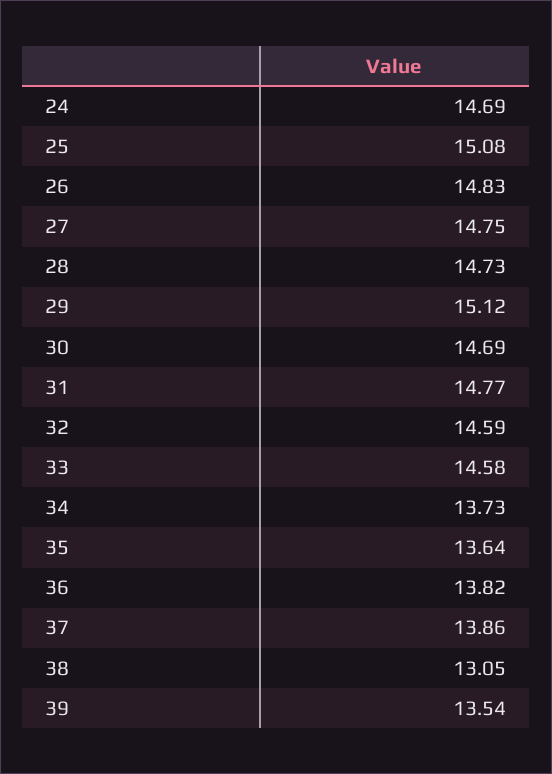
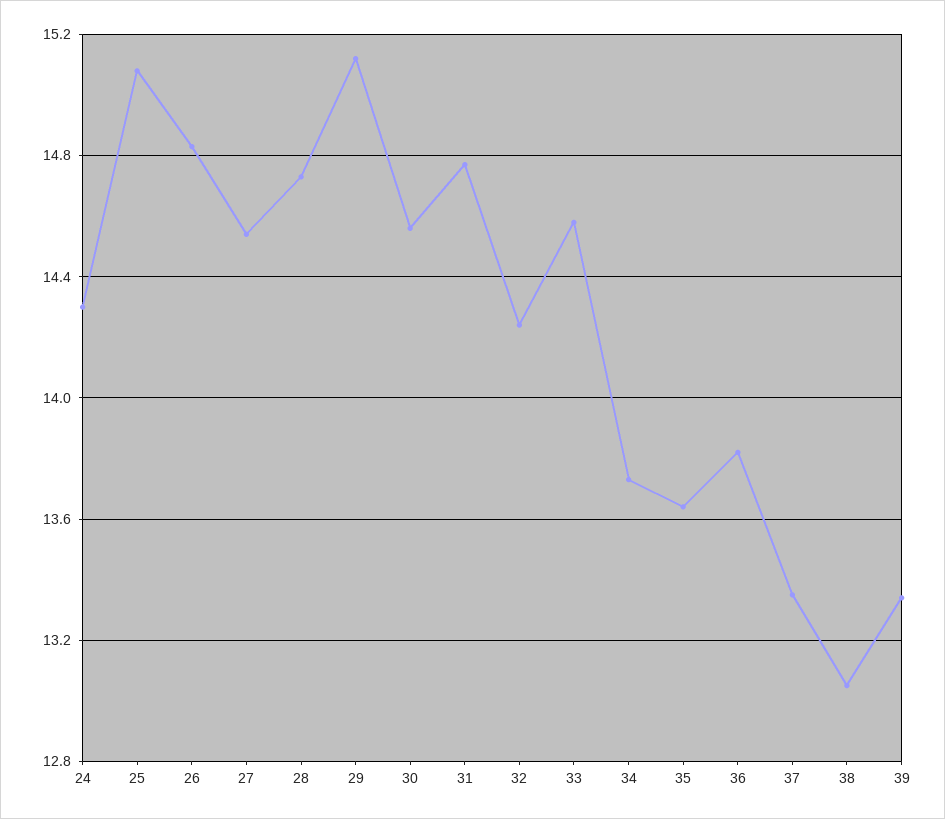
24: 14.69 -> 14.3
27: 14.75 -> 14.55
30: 14.69 -> 14.55
32: 14.59 -> 14.25
37: 13.86 -> 13.35
39: 13.54 -> 13.35

